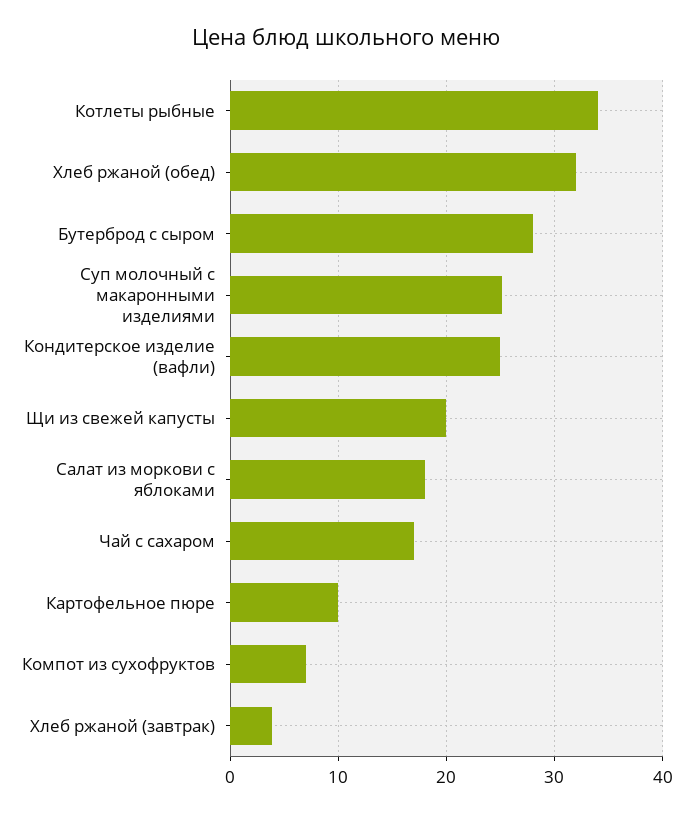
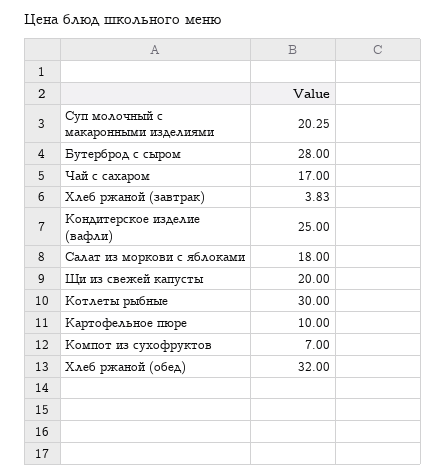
Котлеты рыбные: 34 -> 30
Суп молочный с макаронными изделиями: 25 -> 20.25

